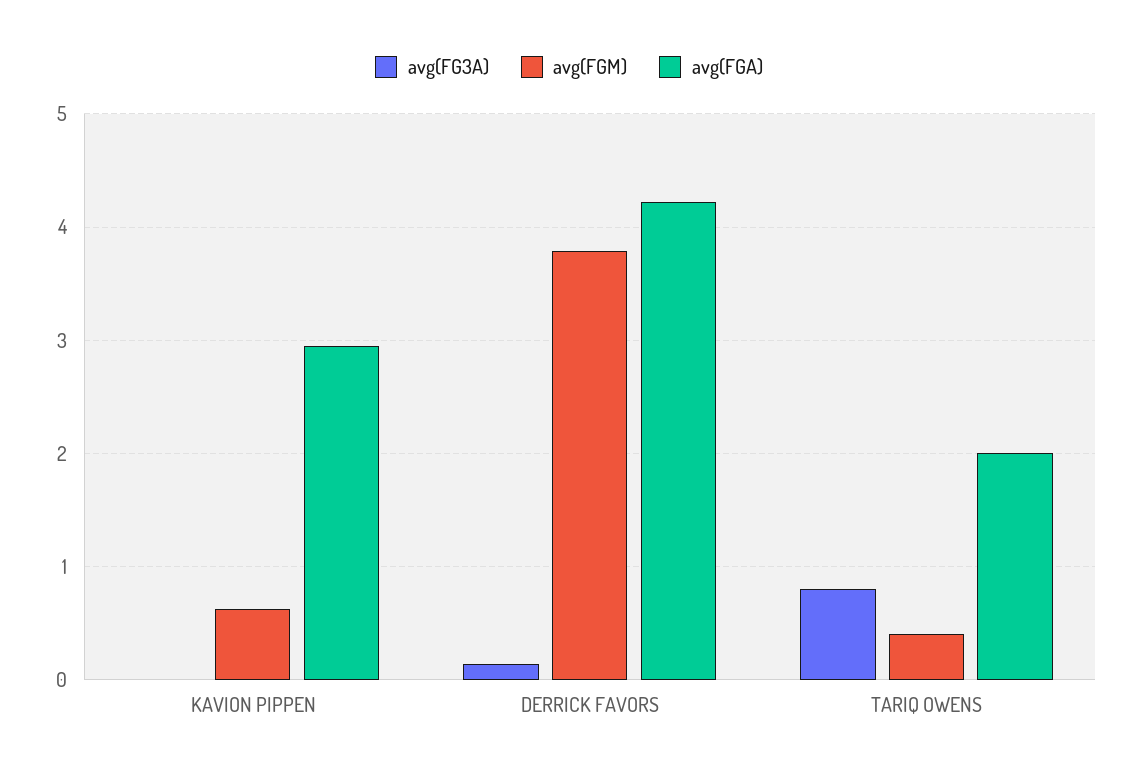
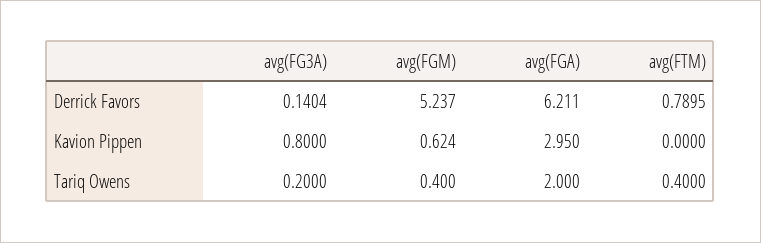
avg(FG3A), KAVION PIPPEN: 0 -> 0.8
avg(FGM), DERRICK FAVORS: 3.8 -> 5.237
avg(FGA), DERRICK FAVORS: 4.2 -> 6.211
avg(FG3A), TARIQ OWENS: 0.8 -> 0.2
avg(FTM), DERRICK FAVORS: none -> 0.7895
avg(FTM), KAVION PIPPEN: none -> 0
avg(FTM), TARIQ OWENS: none -> 0.4

